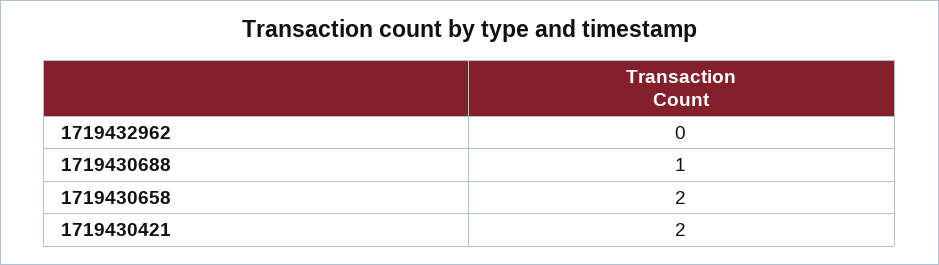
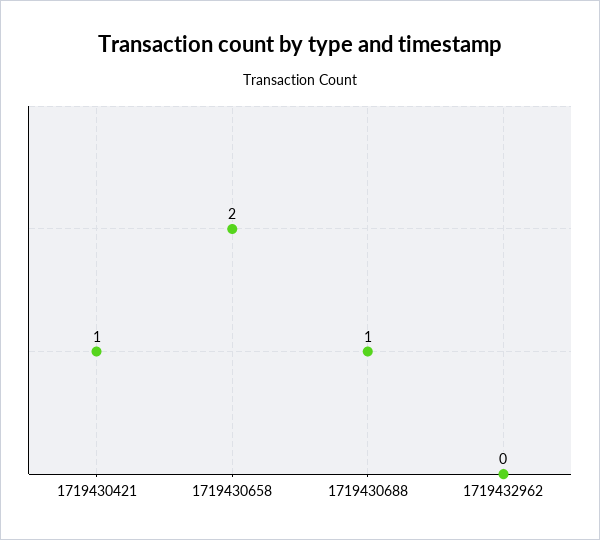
1719430421: 2 -> 1

